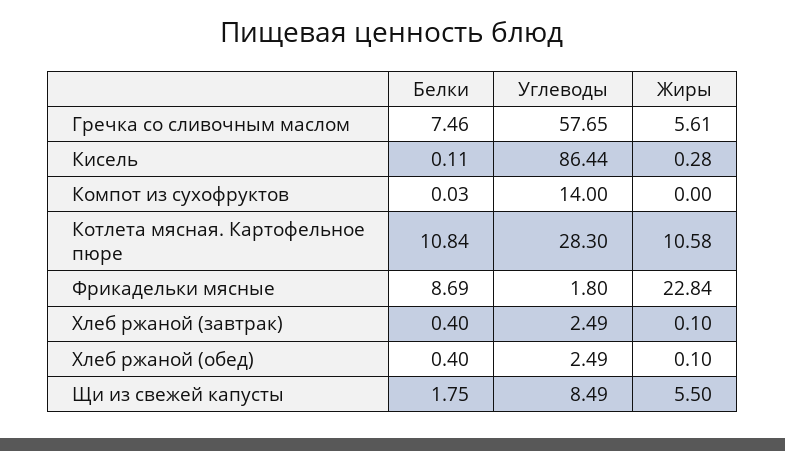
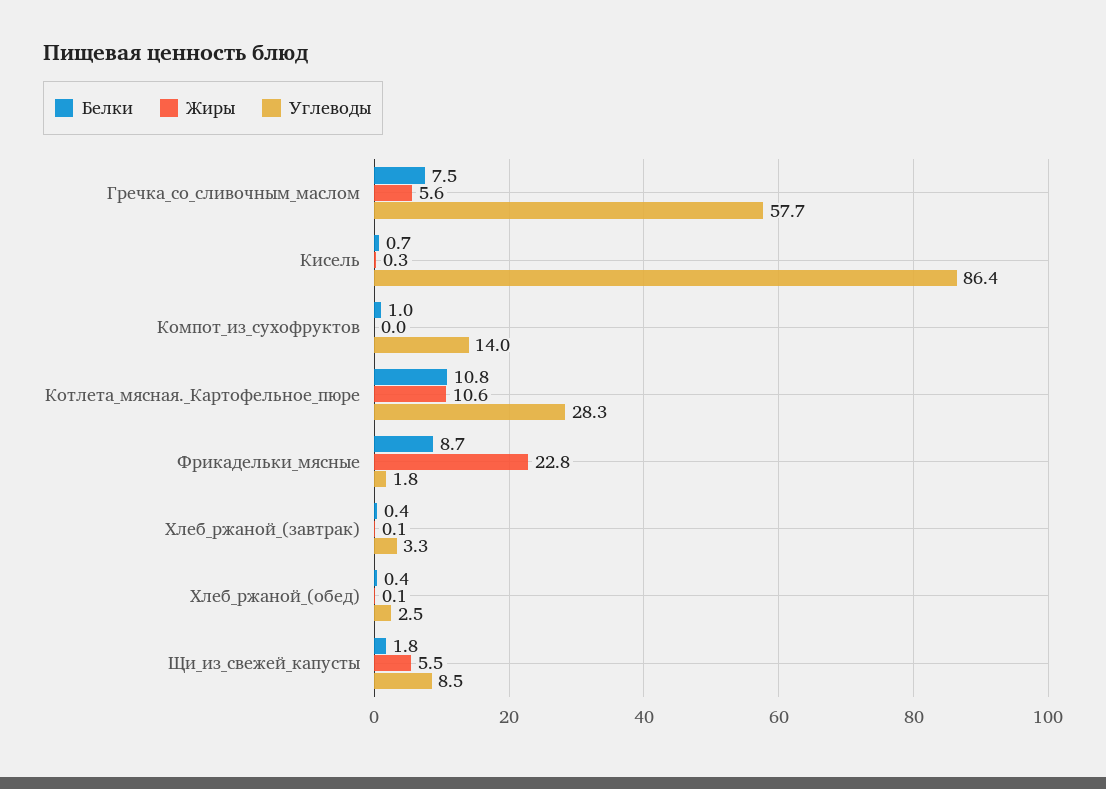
Белки, Кисель: 0.11 -> 0.7
Белки, Компот из сухофруктов: 0.03 -> 1
Углеводы, Хлеб ржаной (завтрак): 2.49 -> 3.3

